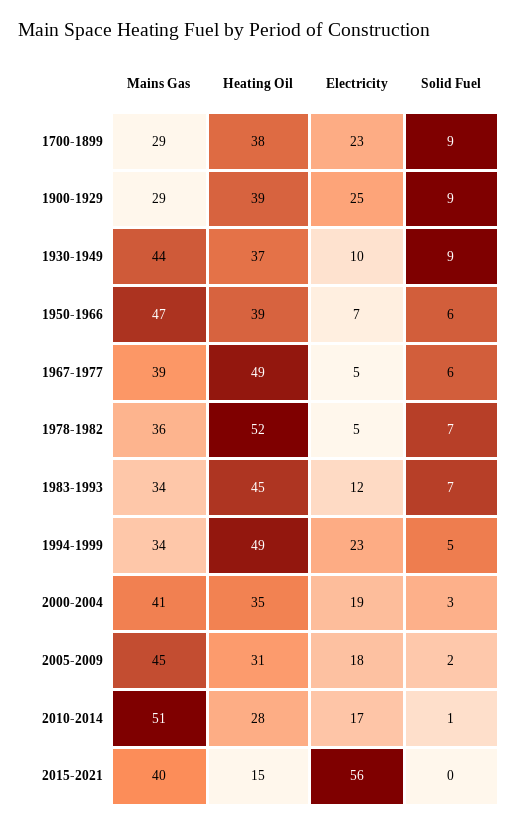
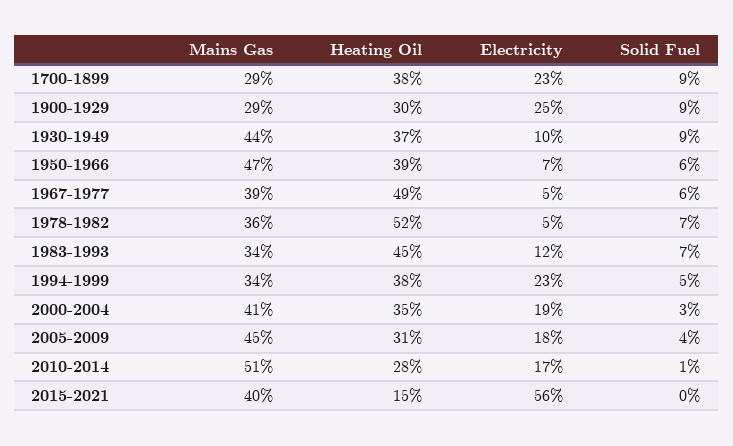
Heating Oil, 1900-1929: 39 -> 30
Heating Oil, 1994-1999: 49 -> 38
Solid Fuel, 2005-2009: 2 -> 4

